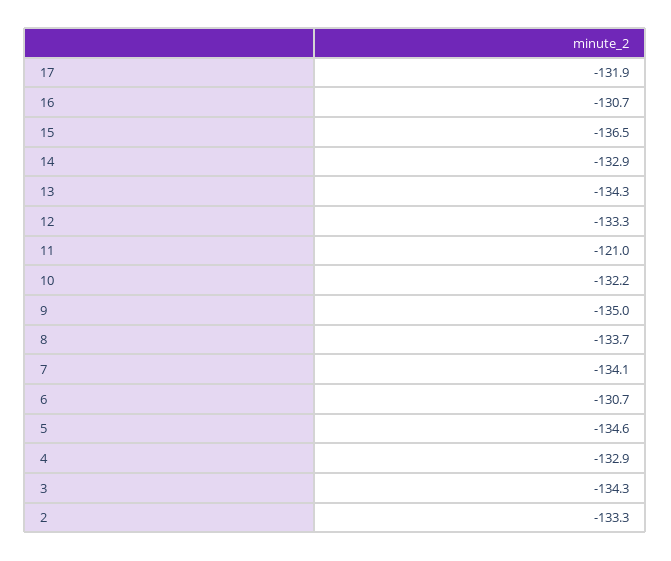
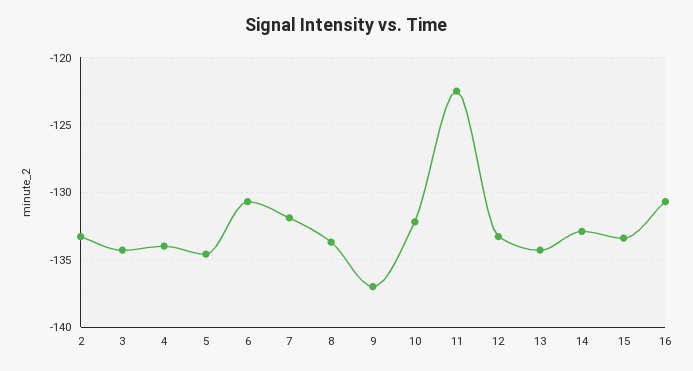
17: -131.9 -> none
15: -136.5 -> -133.5
11: -121 -> -122.5
9: -135 -> -137
7: -134.1 -> -132
4: -132.9 -> -134

